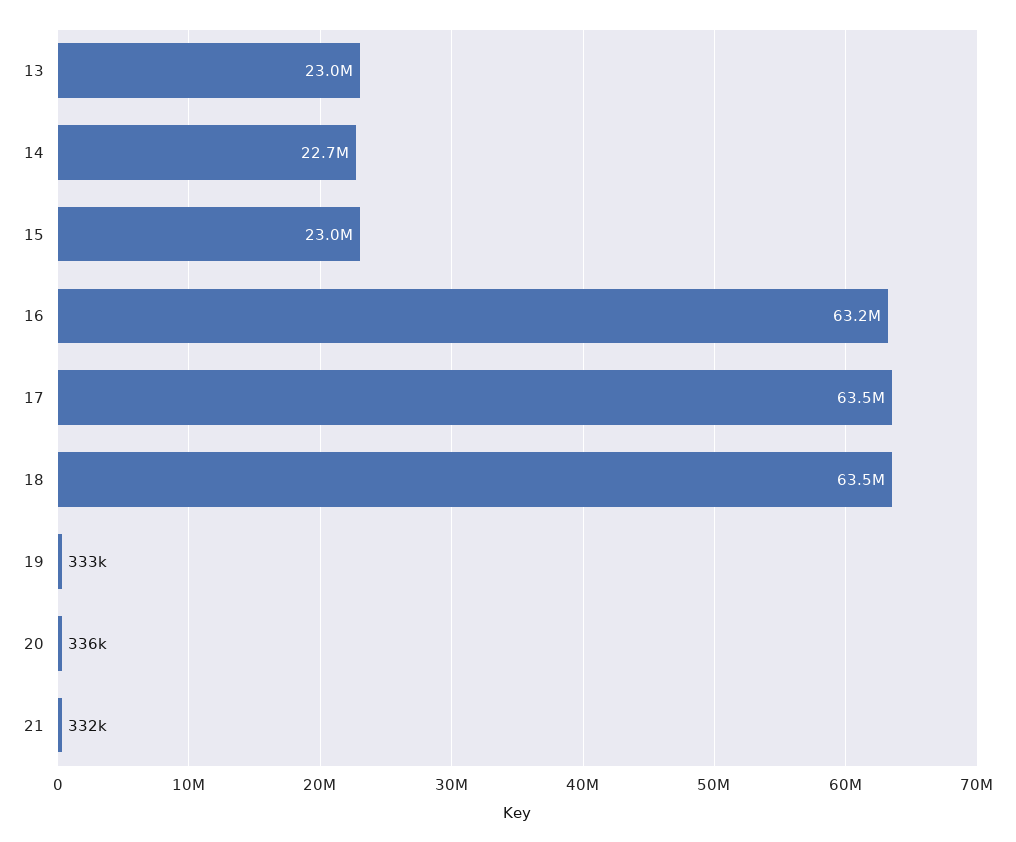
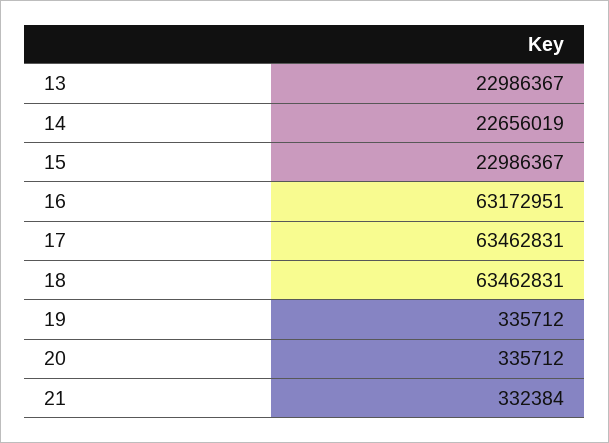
19: 333000 -> 335712

